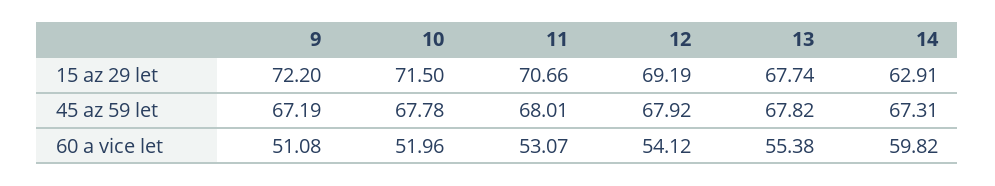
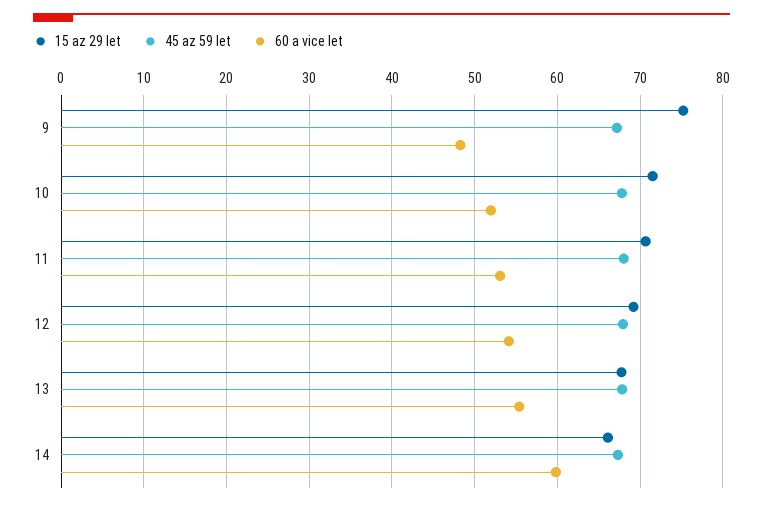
15 az 29 let, 9: 72.2 -> 75
15 az 29 let, 14: 62.91 -> 66
60 a vice let, 9: 51.08 -> 48

